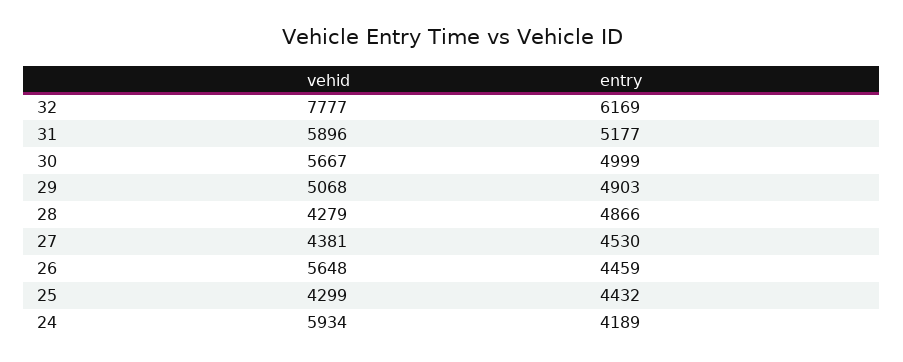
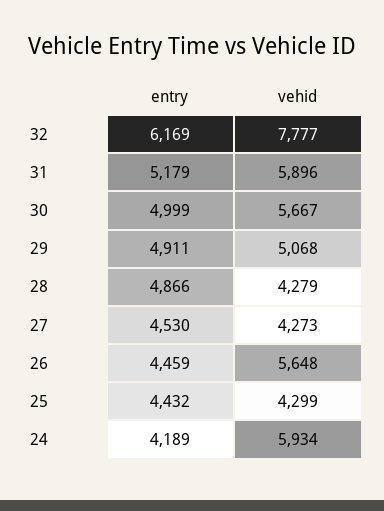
entry, 31: 5177 -> 5179
entry, 29: 4903 -> 4911
vehid, 27: 4381 -> 4273

